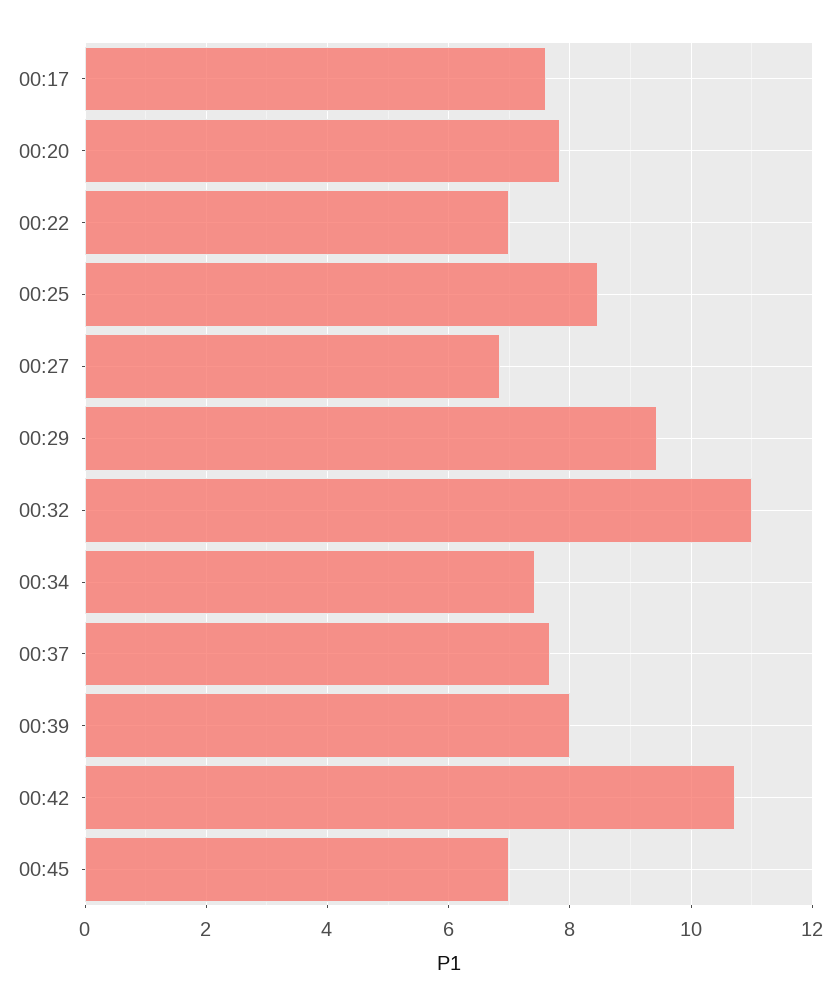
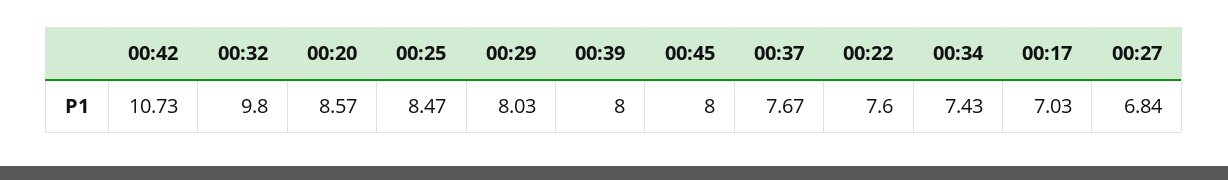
00:17: 7.6 -> 7.03
00:20: 7.8 -> 8.57
00:22: 7 -> 7.6
00:29: 9.4 -> 8.03
00:32: 11 -> 9.8
00:45: 7 -> 8

